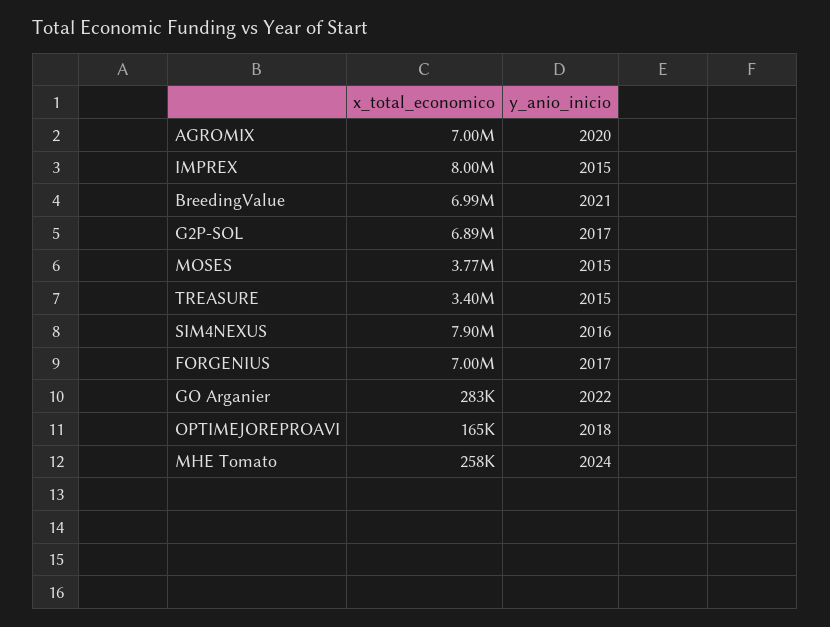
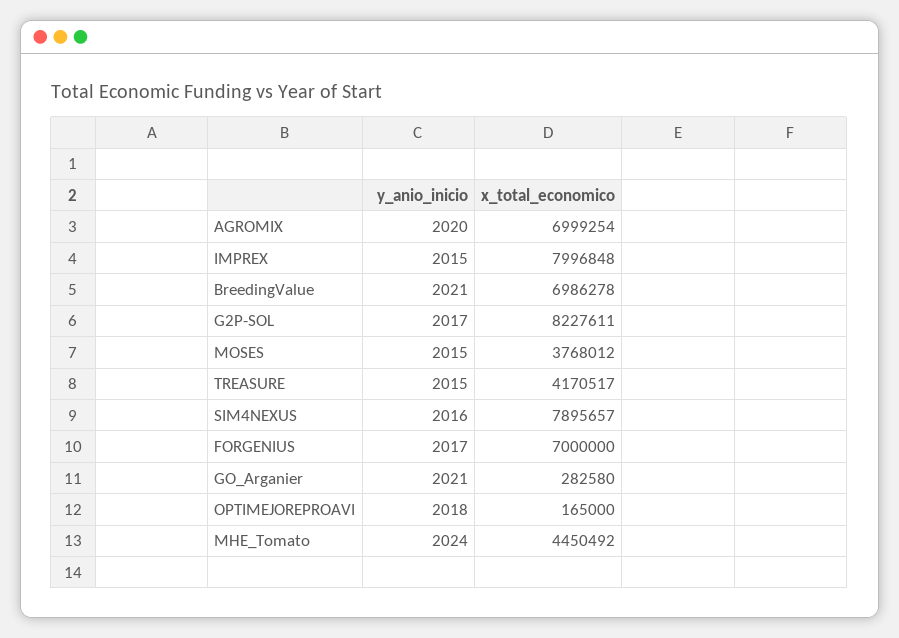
x_total_economico, G2P-SOL: 6890000 -> 8227611
x_total_economico, TREASURE: 3400000 -> 4170517
y_anio_inicio, GO Arganier: 2022 -> 2021
x_total_economico, MHE Tomato: 258000 -> 4450492

